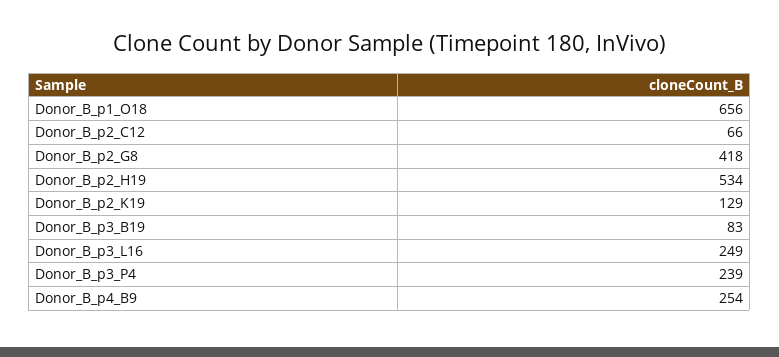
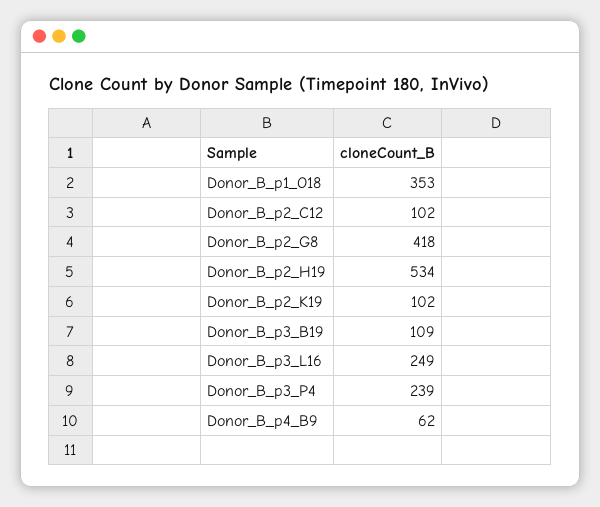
Donor_B_p1_O18: 656 -> 353
Donor_B_p2_C12: 66 -> 102
Donor_B_p2_K19: 129 -> 102
Donor_B_p3_B19: 83 -> 109
Donor_B_p4_B9: 254 -> 62

